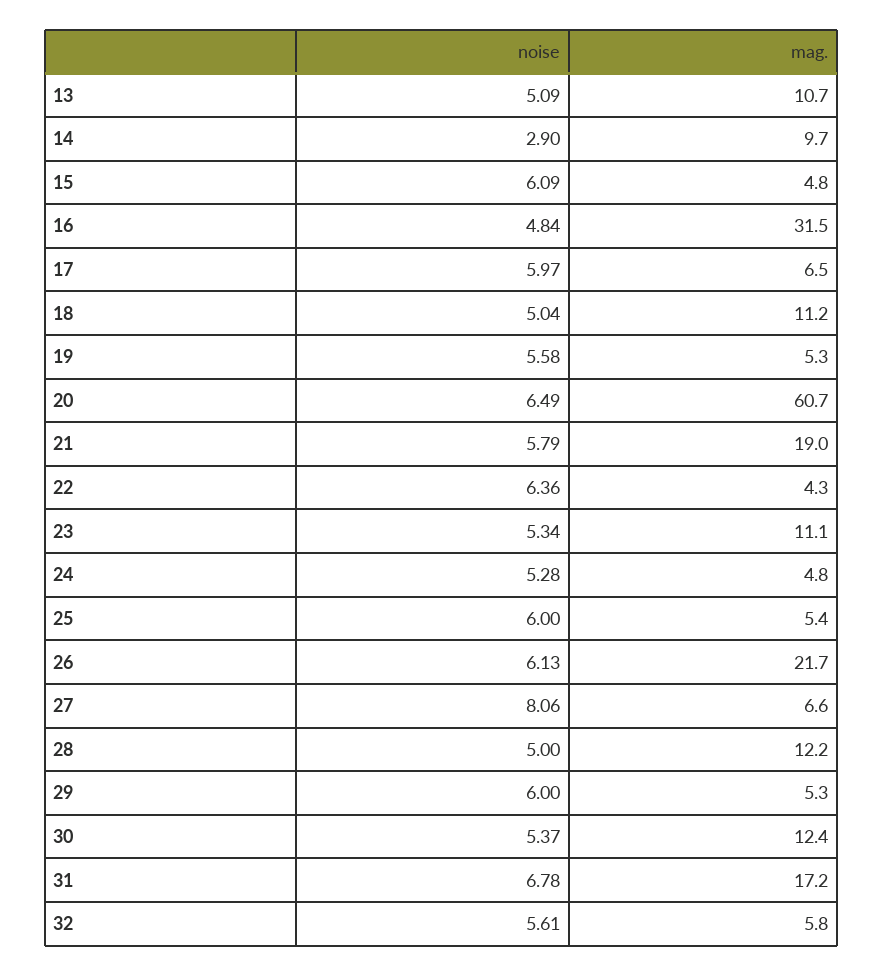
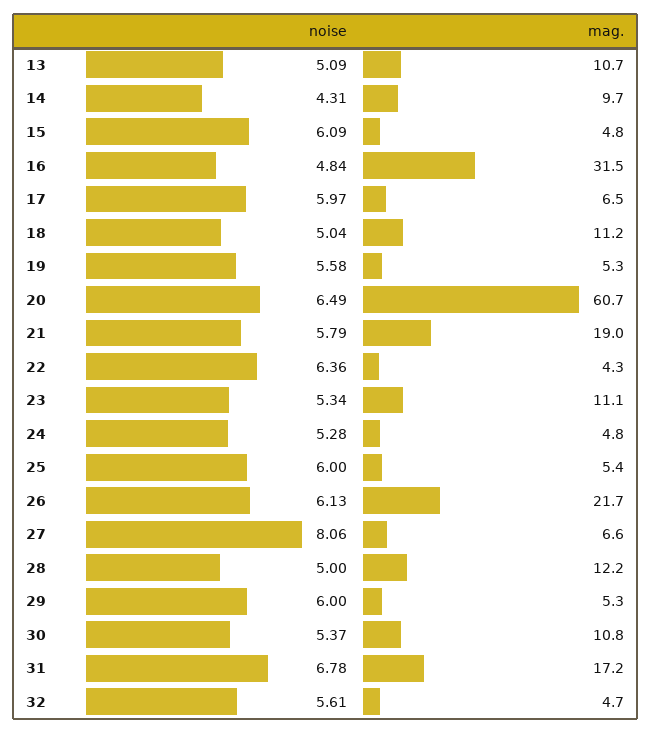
noise, 14: 2.9 -> 4.31
mag., 30: 12.4 -> 10.8
mag., 32: 5.8 -> 4.7

